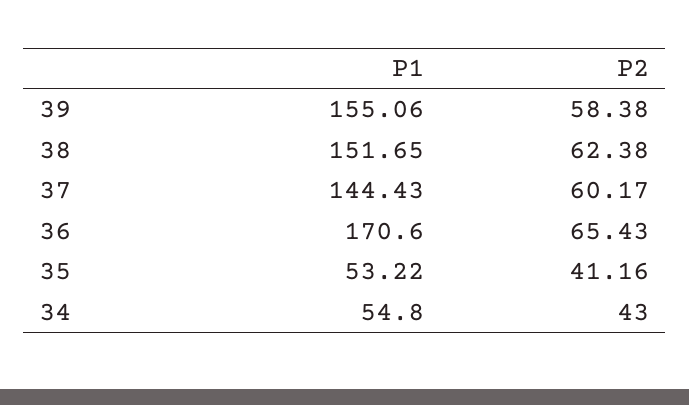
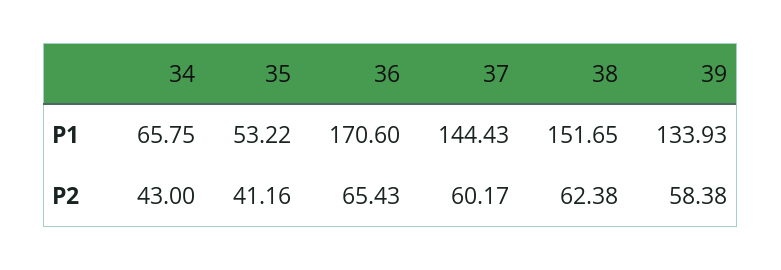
P1, 39: 155.06 -> 133.93
P1, 34: 54.8 -> 65.75

